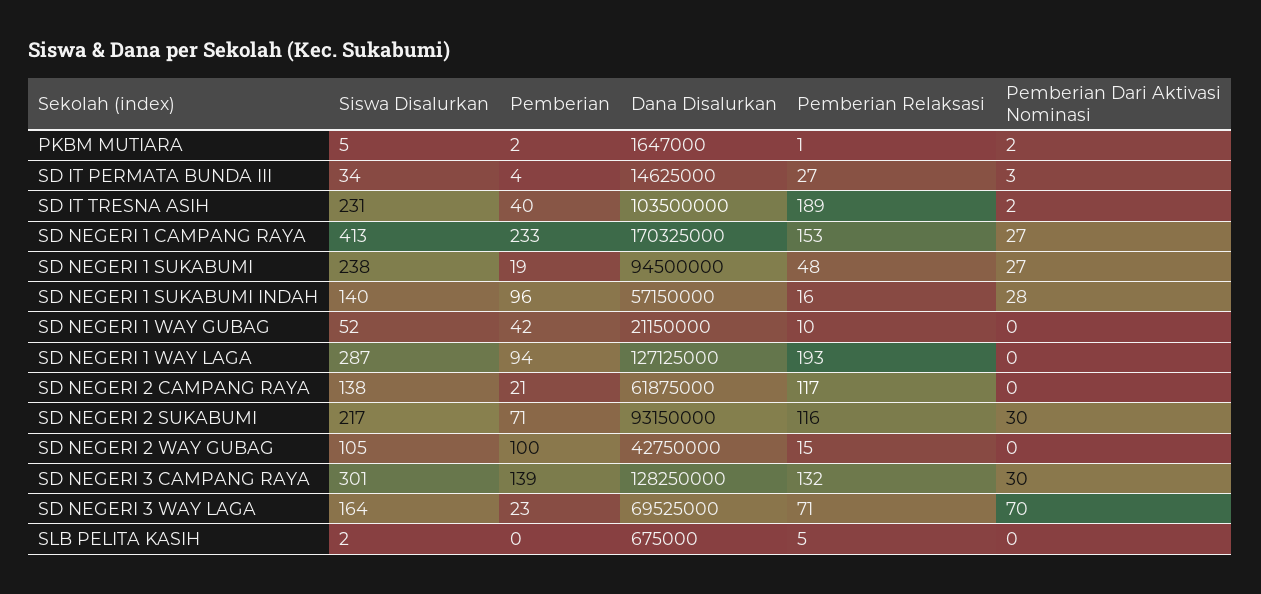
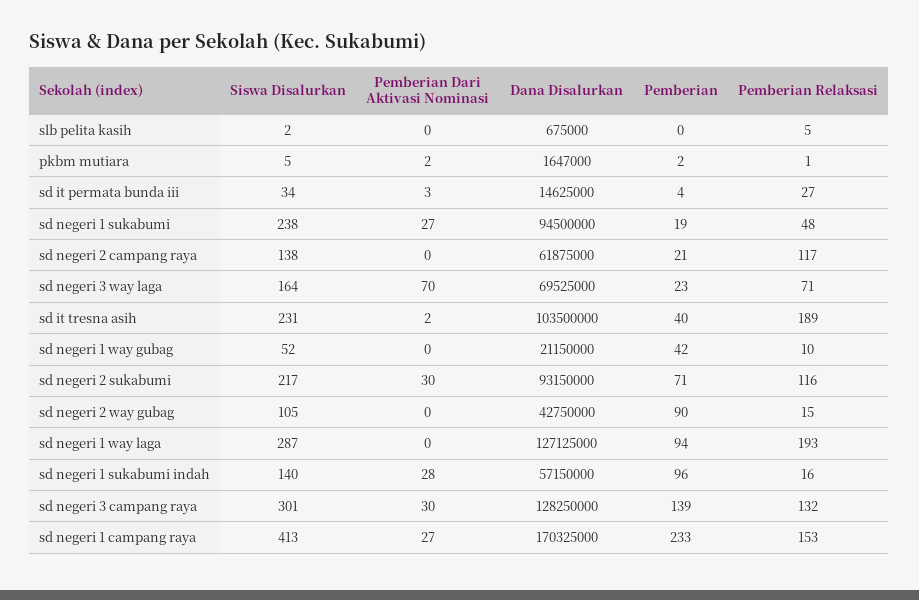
Pemberian, SD NEGERI 2 WAY GUBAG: 100 -> 90

